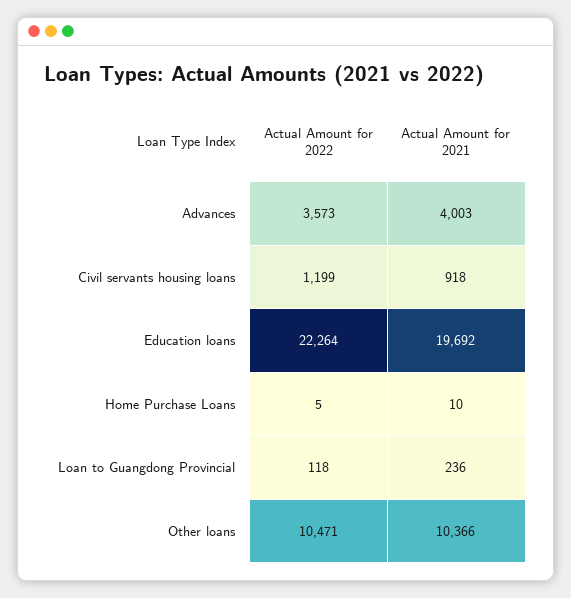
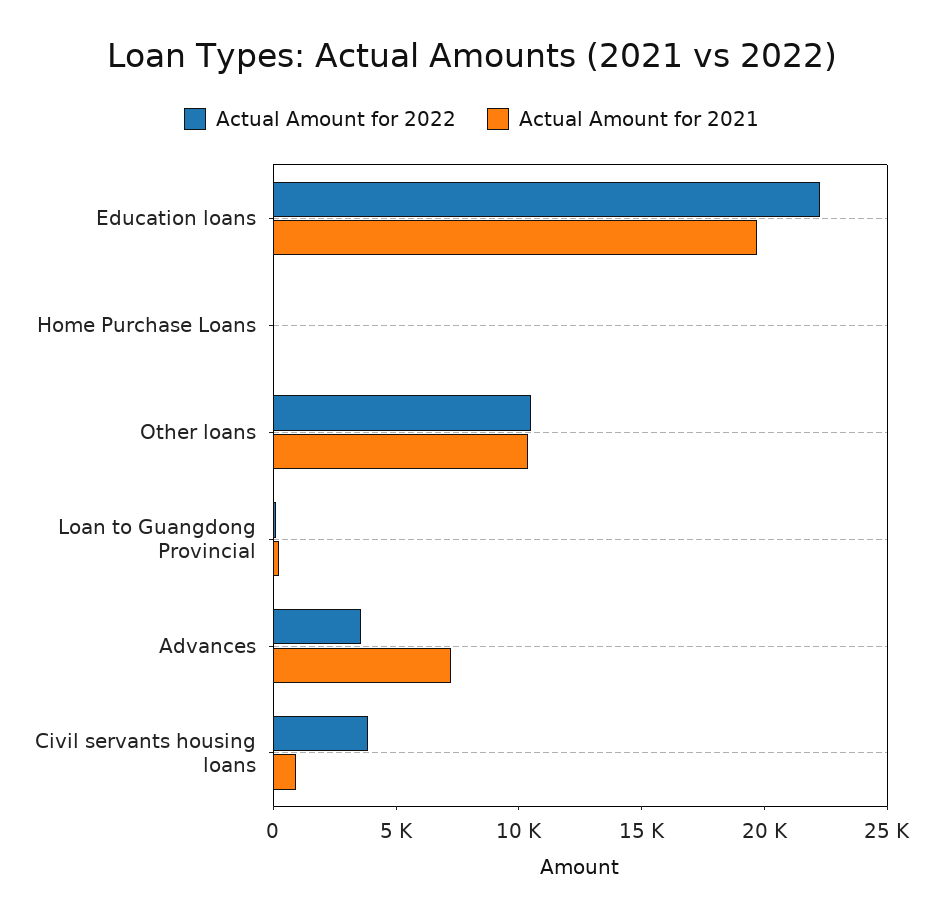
Actual Amount for 2021, Advances: 4003 -> 7000
Actual Amount for 2022, Civil servants housing loans: 1199 -> 4000

